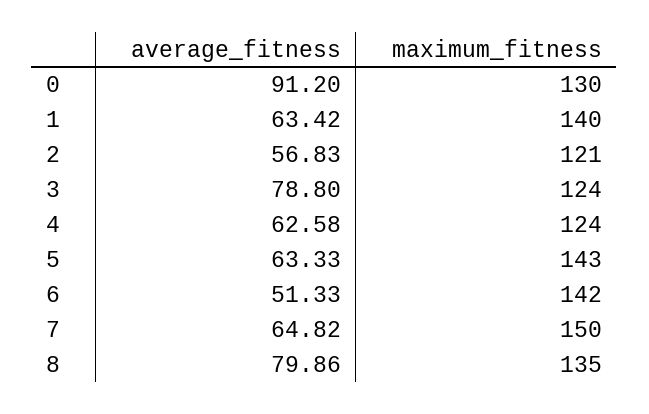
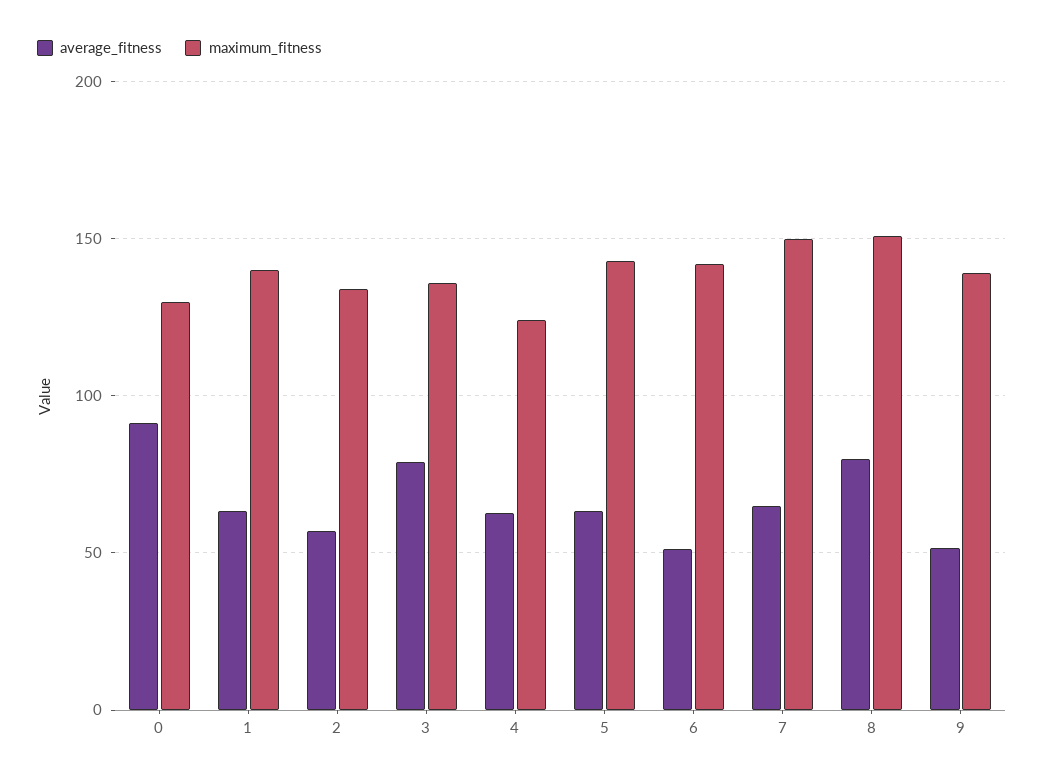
maximum_fitness, 2: 121 -> 135
maximum_fitness, 3: 124 -> 135
maximum_fitness, 8: 135 -> 150
average_fitness, 9: none -> 50
maximum_fitness, 9: none -> 140

